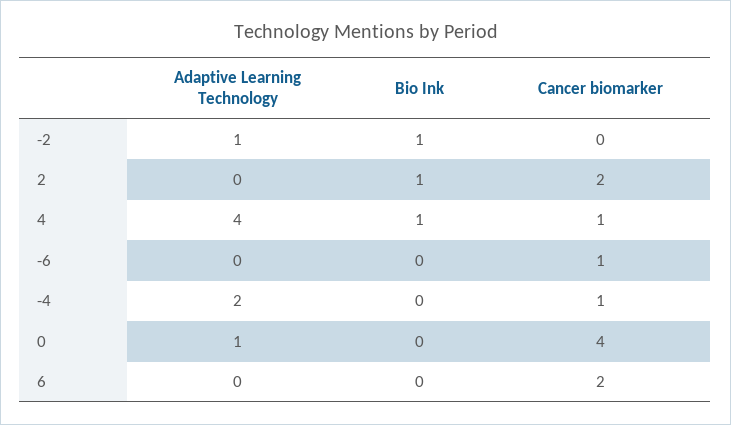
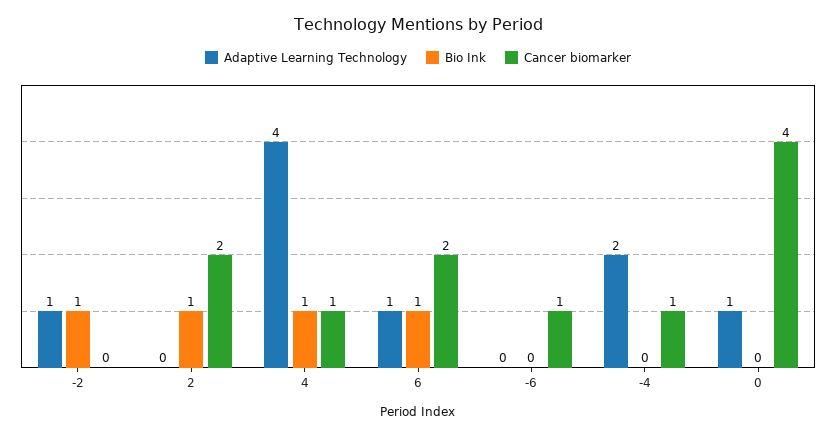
Adaptive Learning Technology, 6: 0 -> 1
Bio Ink, 6: 0 -> 1

